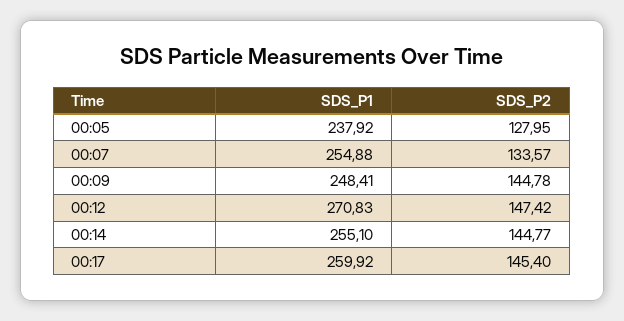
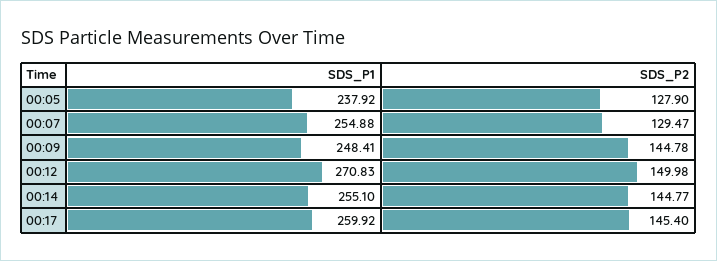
SDS_P2, 00:05: 127.95 -> 127.9
SDS_P2, 00:07: 133.57 -> 129.47
SDS_P2, 00:12: 147.42 -> 149.98

